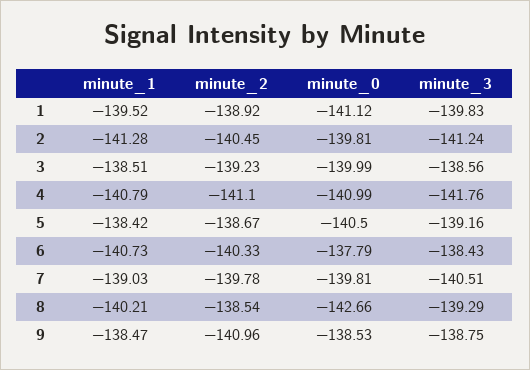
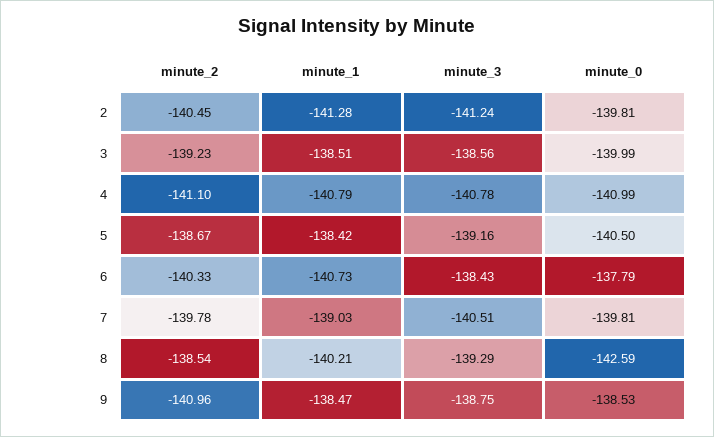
minute_1, 1: -139.52 -> none
minute_2, 1: -138.92 -> none
minute_0, 1: -141.12 -> none
minute_3, 1: -139.83 -> none
minute_3, 4: -141.76 -> -140.78
minute_0, 8: -142.66 -> -142.59

